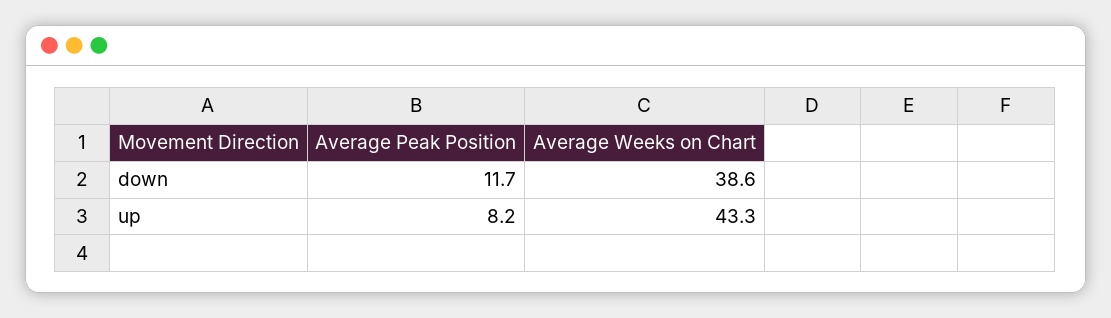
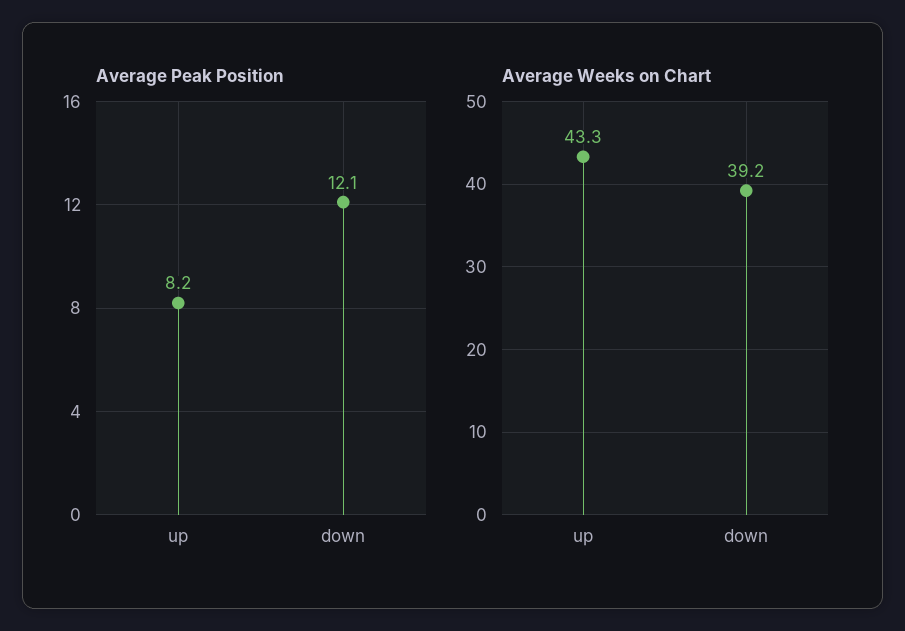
Average Peak Position, down: 11.7 -> 12.1
Average Weeks on Chart, down: 38.6 -> 39.2

